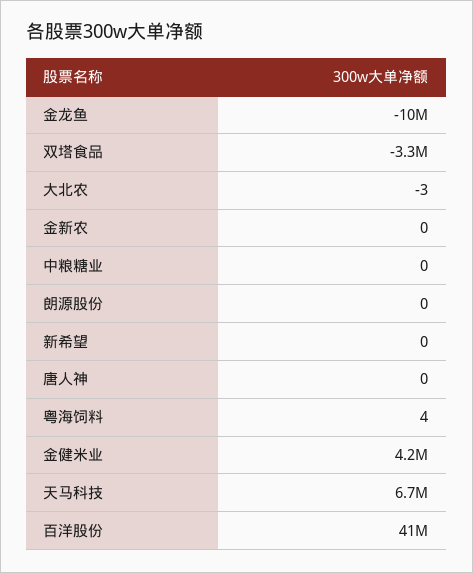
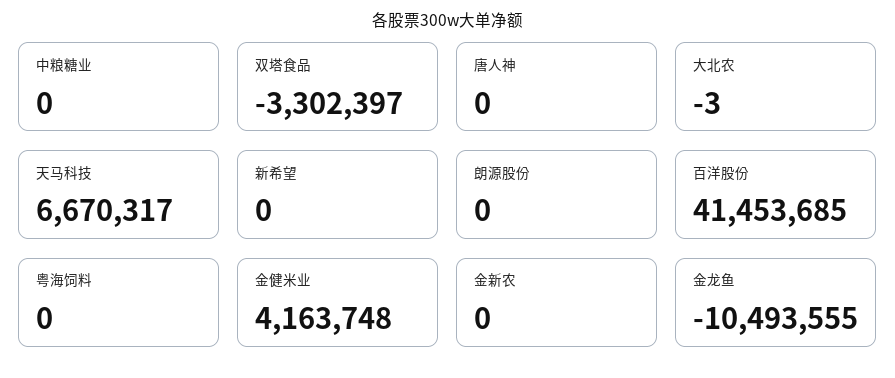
粤海饲料: 4 -> 0

